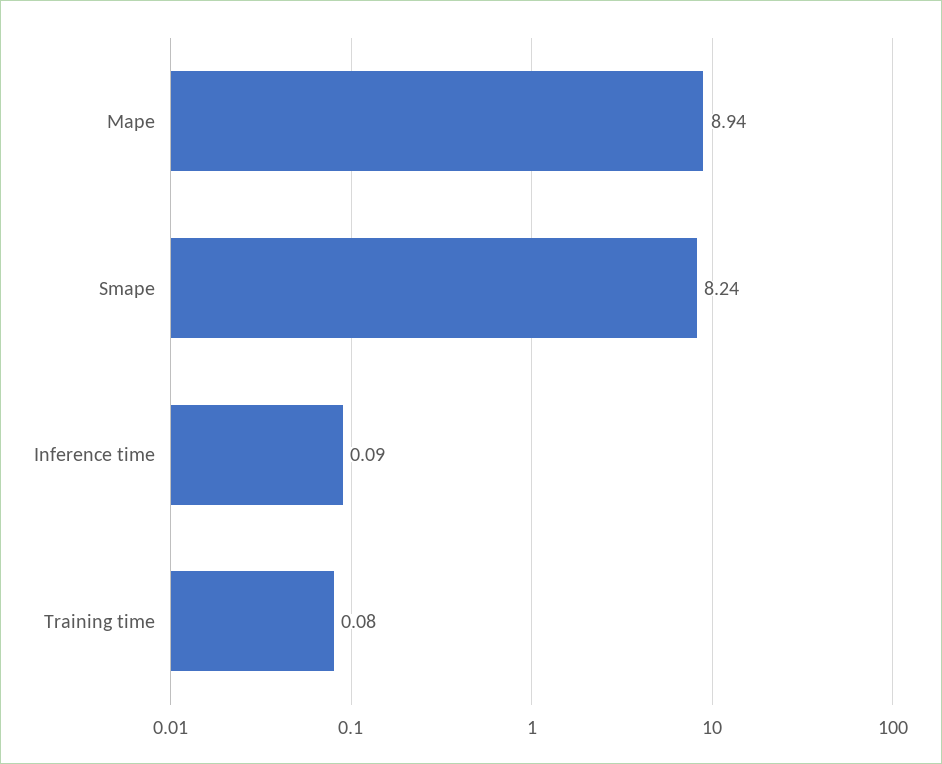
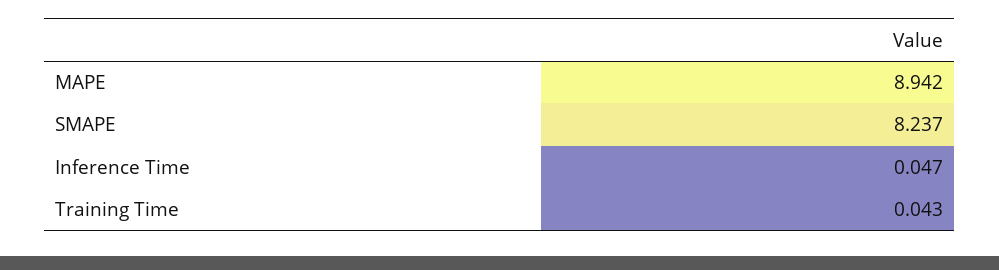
Inference time: 0.09 -> 0.047
Training time: 0.08 -> 0.043

